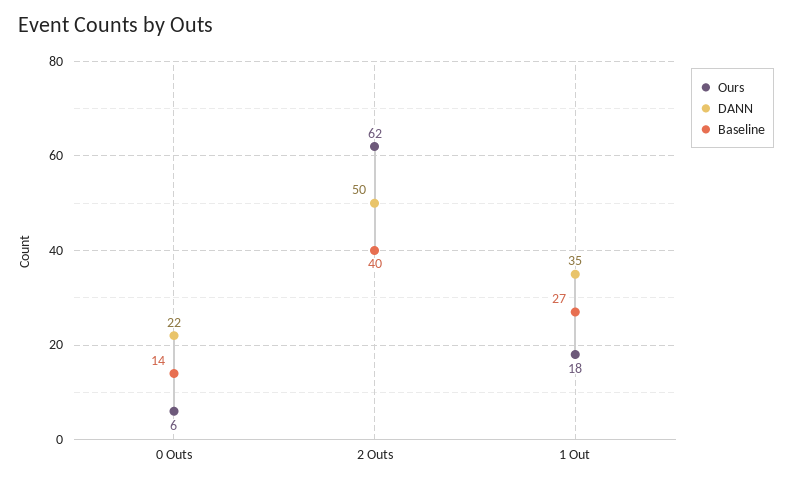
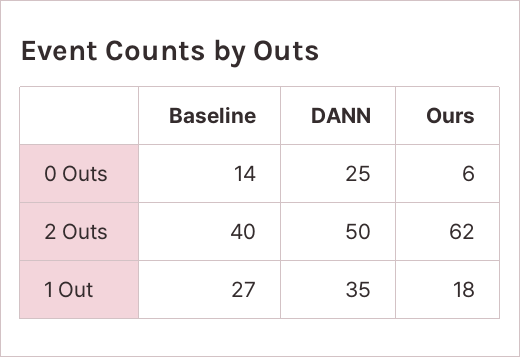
DANN, 0 Outs: 22 -> 25

